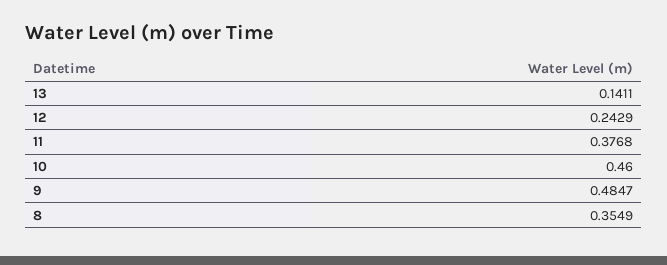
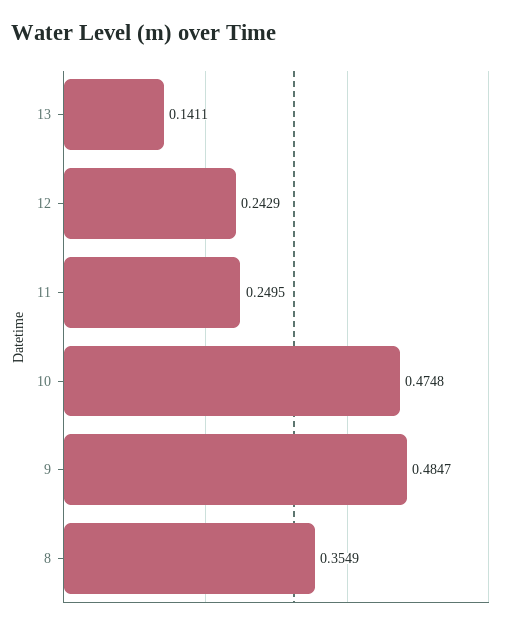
11: 0.3768 -> 0.2495
10: 0.46 -> 0.4748

